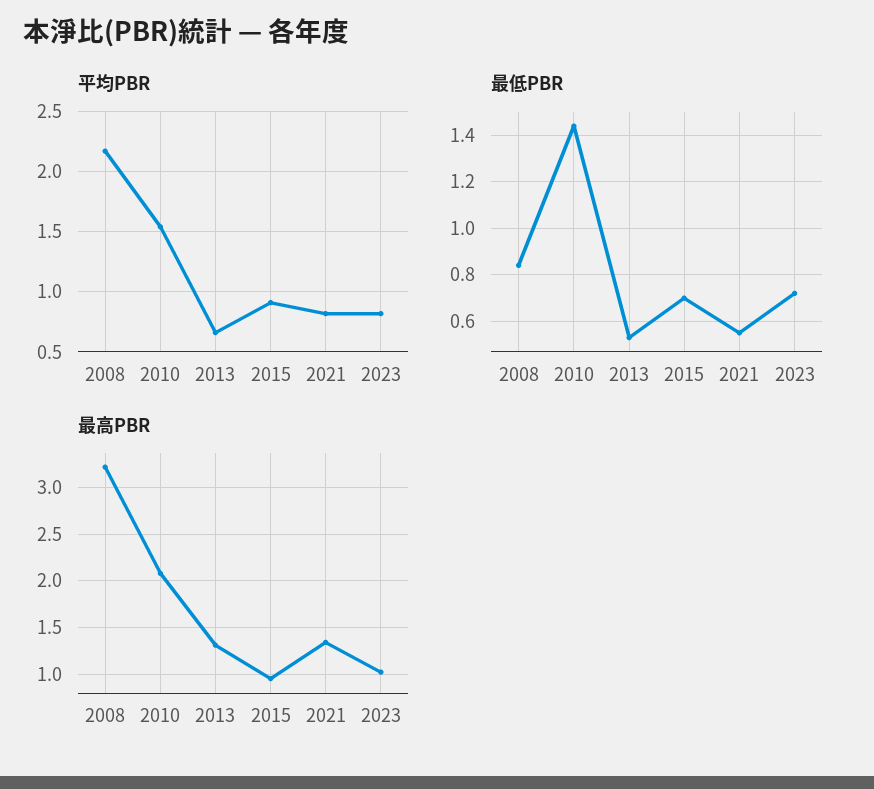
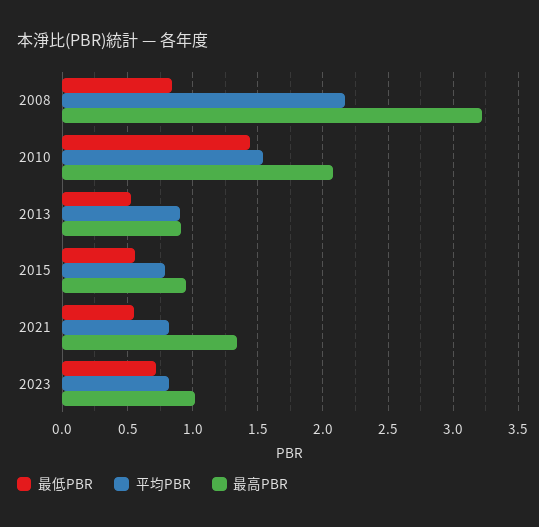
平均PBR, 2013: 0.65 -> 0.9
平均PBR, 2015: 0.9 -> 0.8
最低PBR, 2015: 0.7 -> 0.55
最高PBR, 2013: 1.3 -> 0.9

